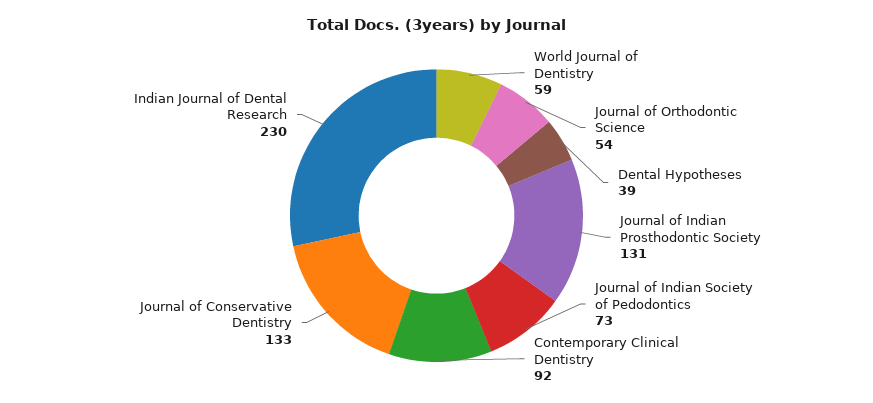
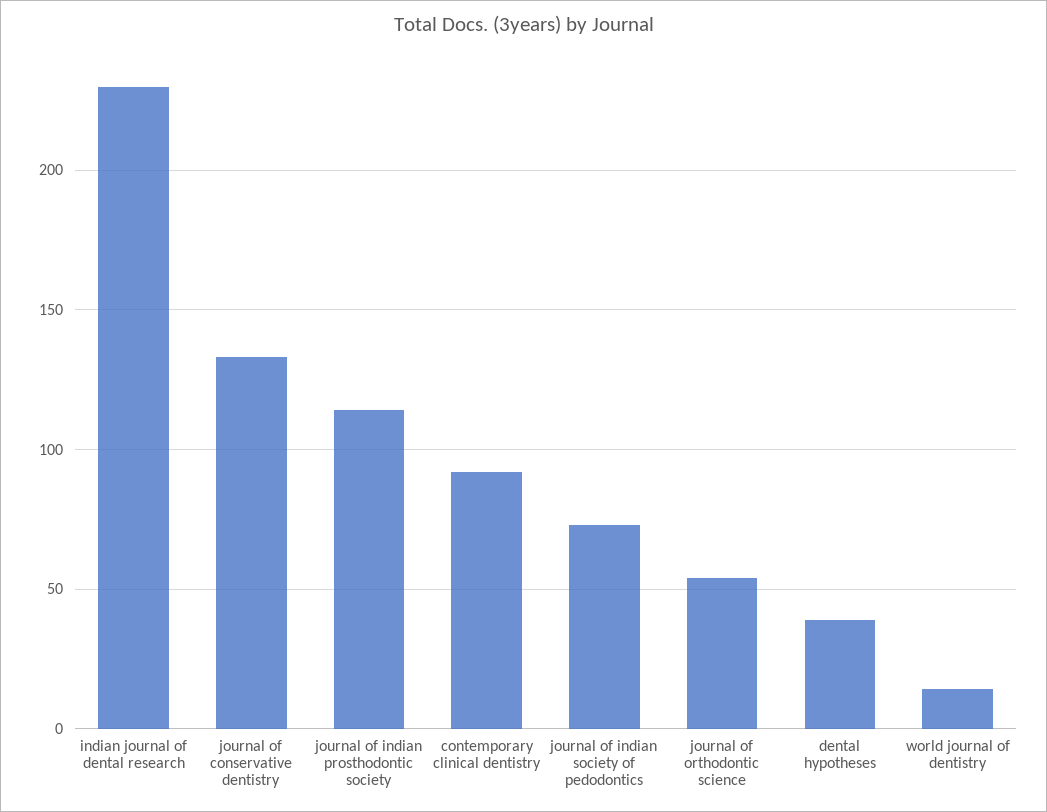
World Journal of Dentistry: 59 -> 15
Journal of Indian Prosthodontic Society: 131 -> 115

